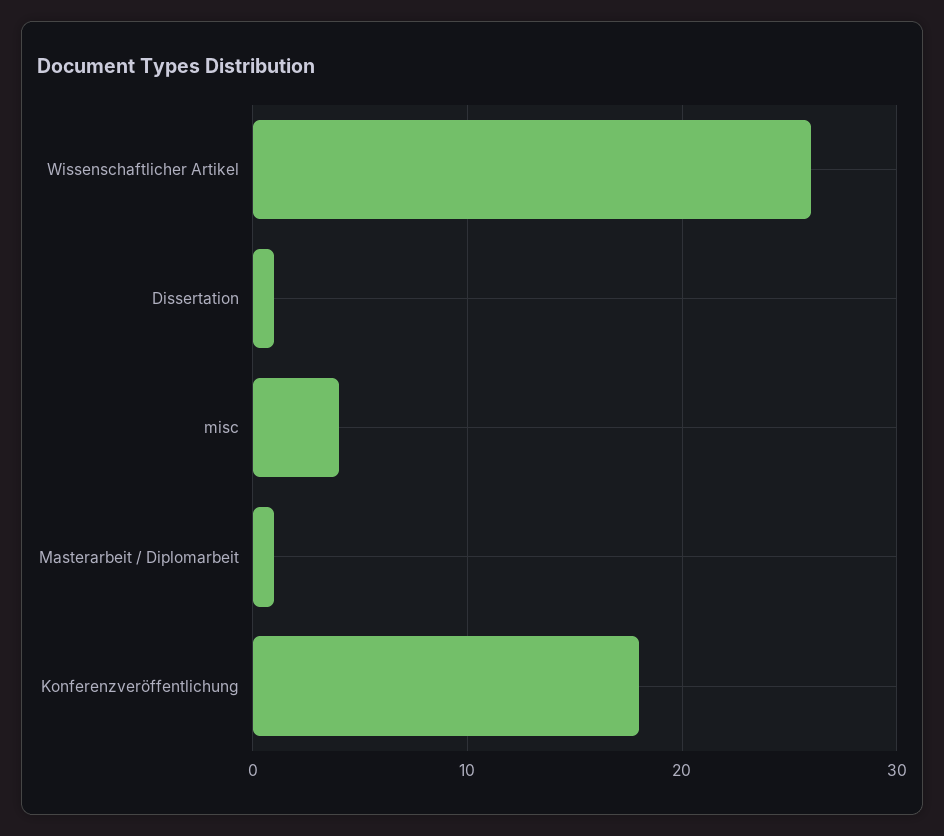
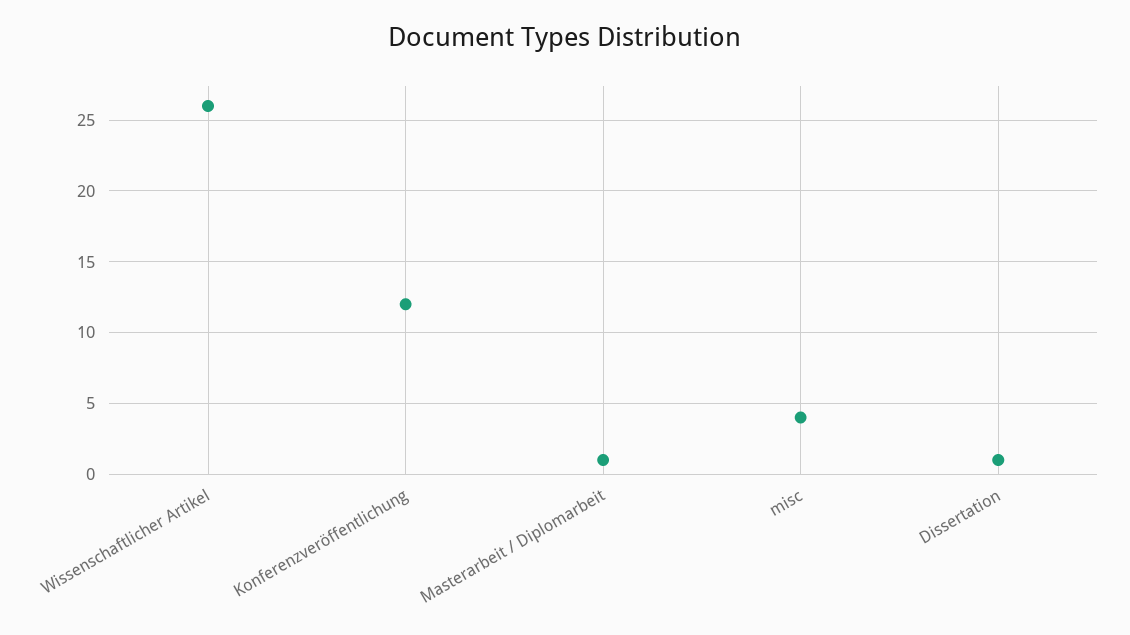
Konferenzveröffentlichung: 18 -> 12

